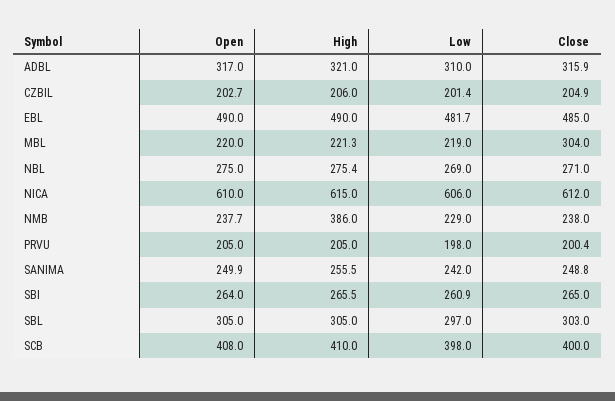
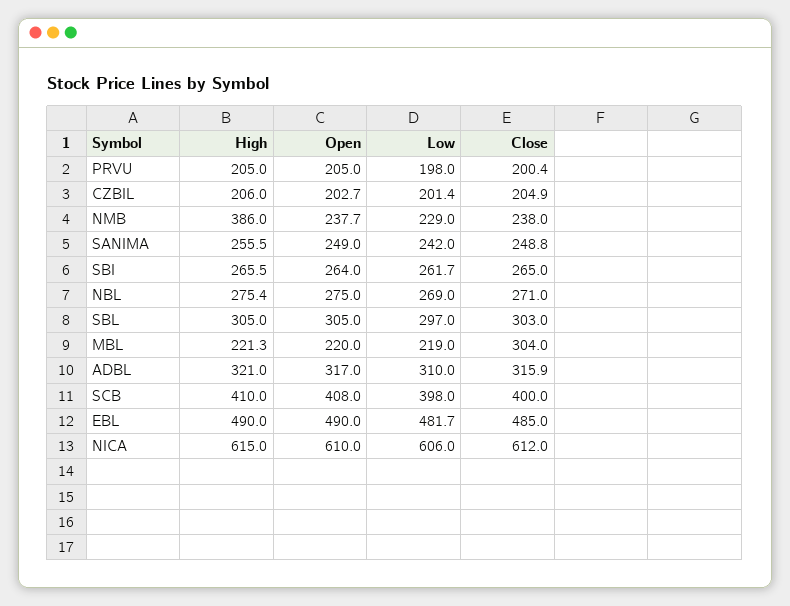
Open, SANIMA: 249.9 -> 249
Low, SBI: 260.9 -> 261.7

